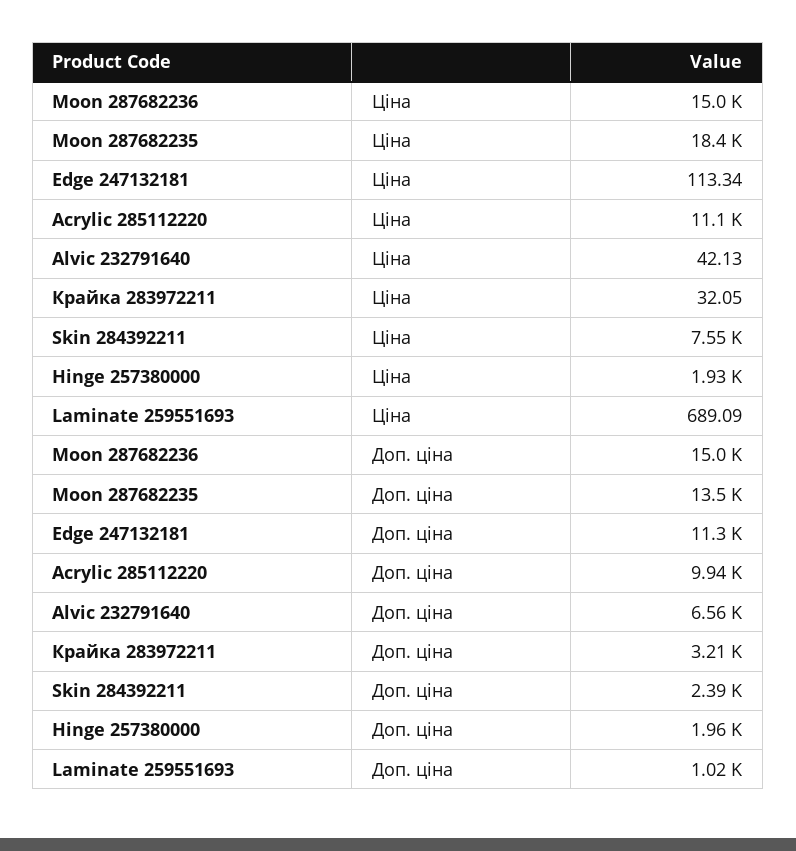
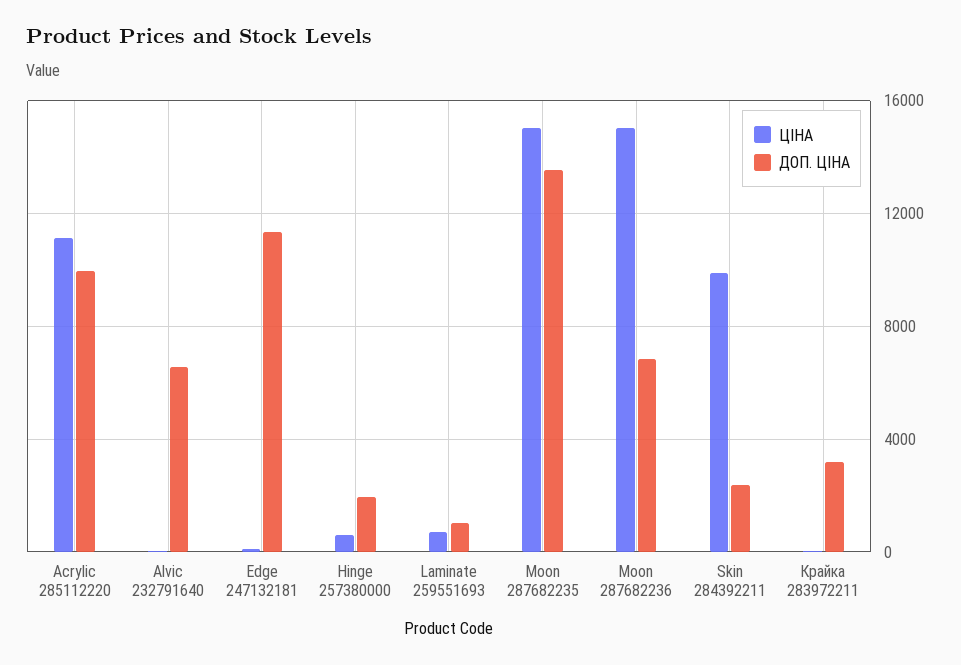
Ціна, Moon 287682235: 18400 -> 15000
Ціна, Skin 284392211: 7550 -> 10000
Ціна, Hinge 257380000: 1930 -> 500
Доп. ціна, Moon 287682236: 15000 -> 7000

